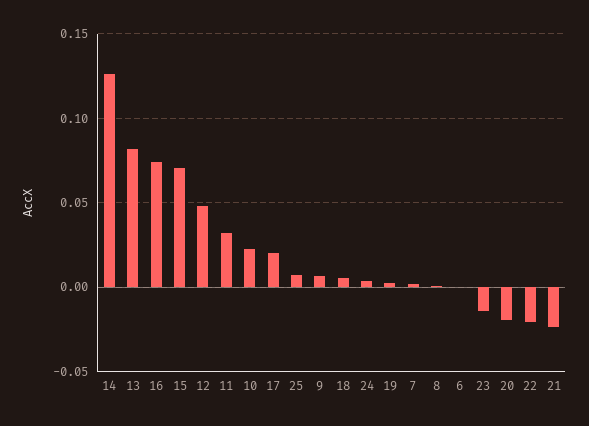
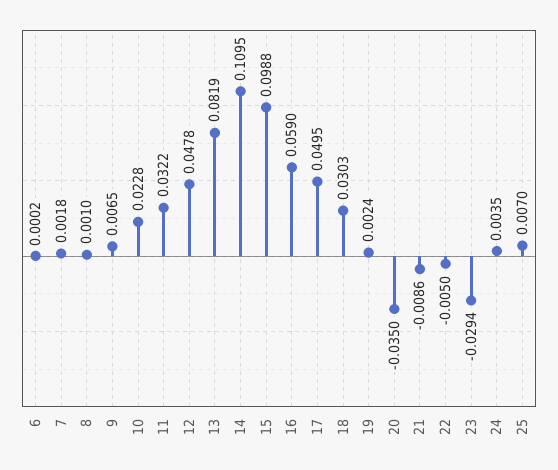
14: 0.125 -> 0.1095
16: 0.075 -> 0.059
15: 0.07 -> 0.0988
17: 0.02 -> 0.0495
18: 0.005 -> 0.0303
23: -0.015 -> -0.0294
20: -0.02 -> -0.035
22: -0.02 -> -0.005
21: -0.025 -> -0.0086

